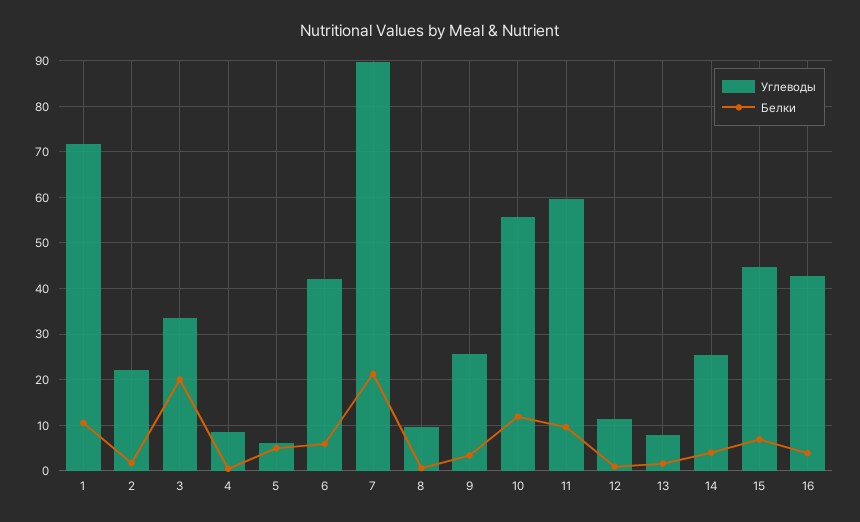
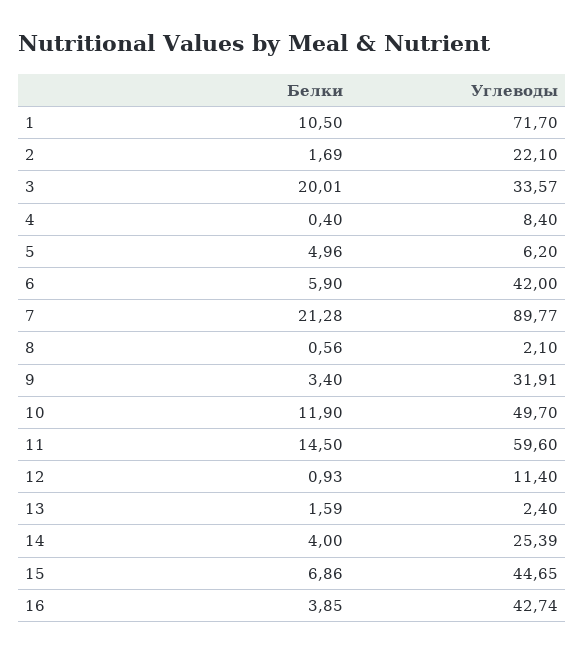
Углеводы, 8: 10 -> 2.1
Углеводы, 9: 26 -> 31.91
Углеводы, 10: 56 -> 49.7
Белки, 11: 10 -> 14.5
Углеводы, 13: 8 -> 2.4

